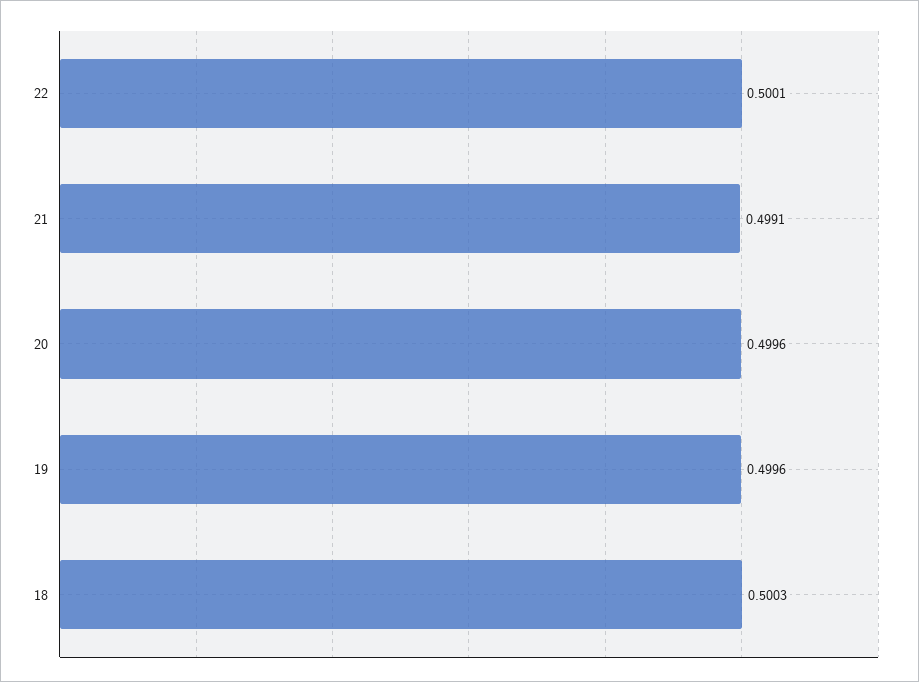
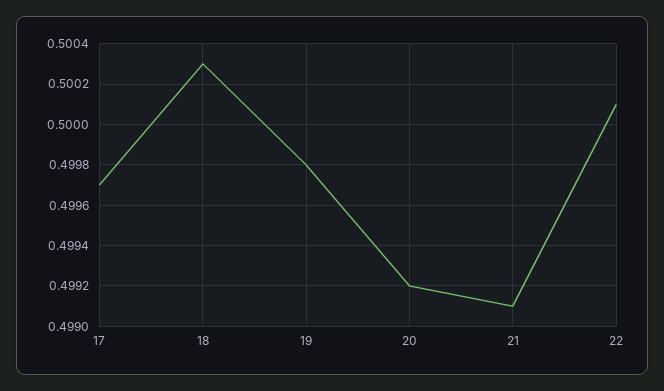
20: 0.4996 -> 0.4992
19: 0.4996 -> 0.4998
17: none -> 0.4997

